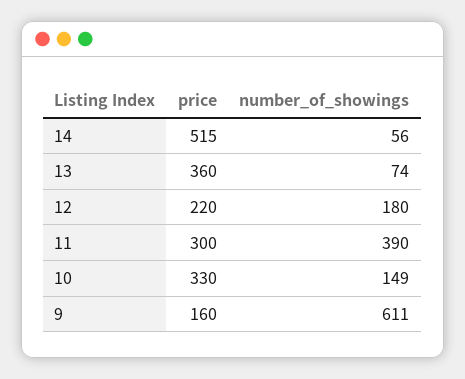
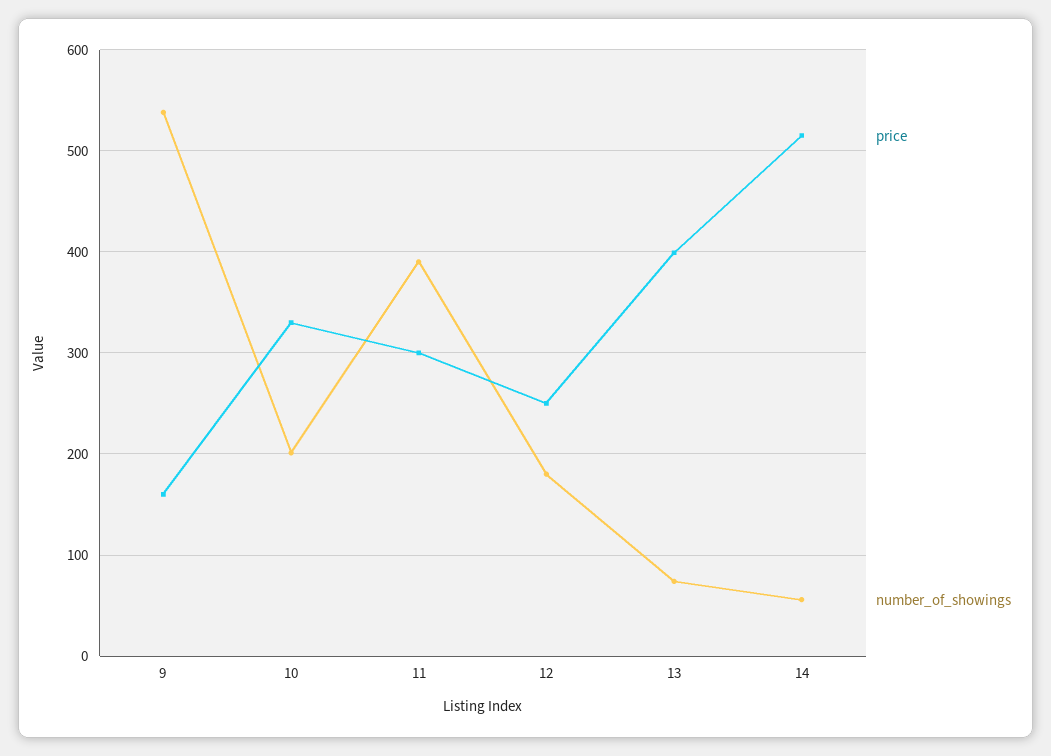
price, 13: 360 -> 400
price, 12: 220 -> 250
number_of_showings, 10: 149 -> 200
number_of_showings, 9: 611 -> 540

